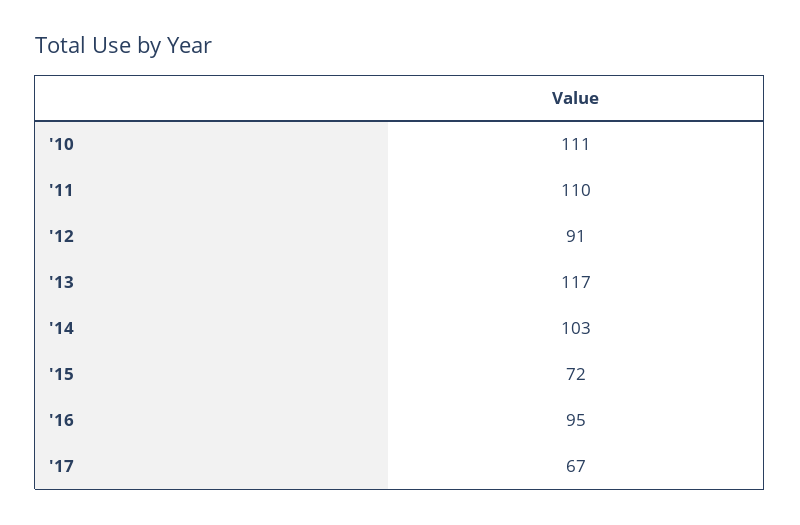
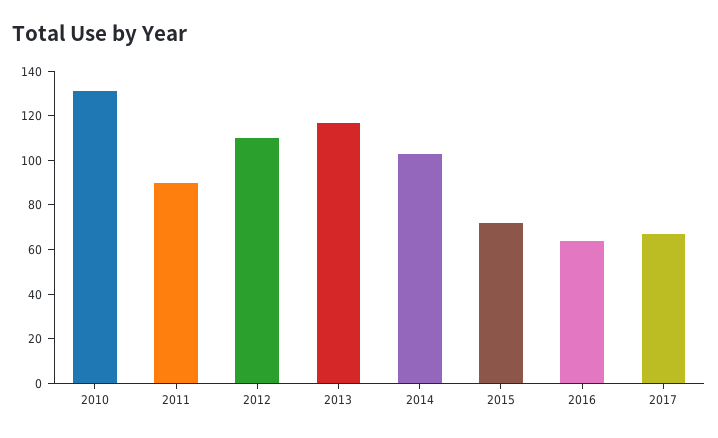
'10: 111 -> 130
'11: 110 -> 90
'12: 91 -> 110
'16: 95 -> 65

